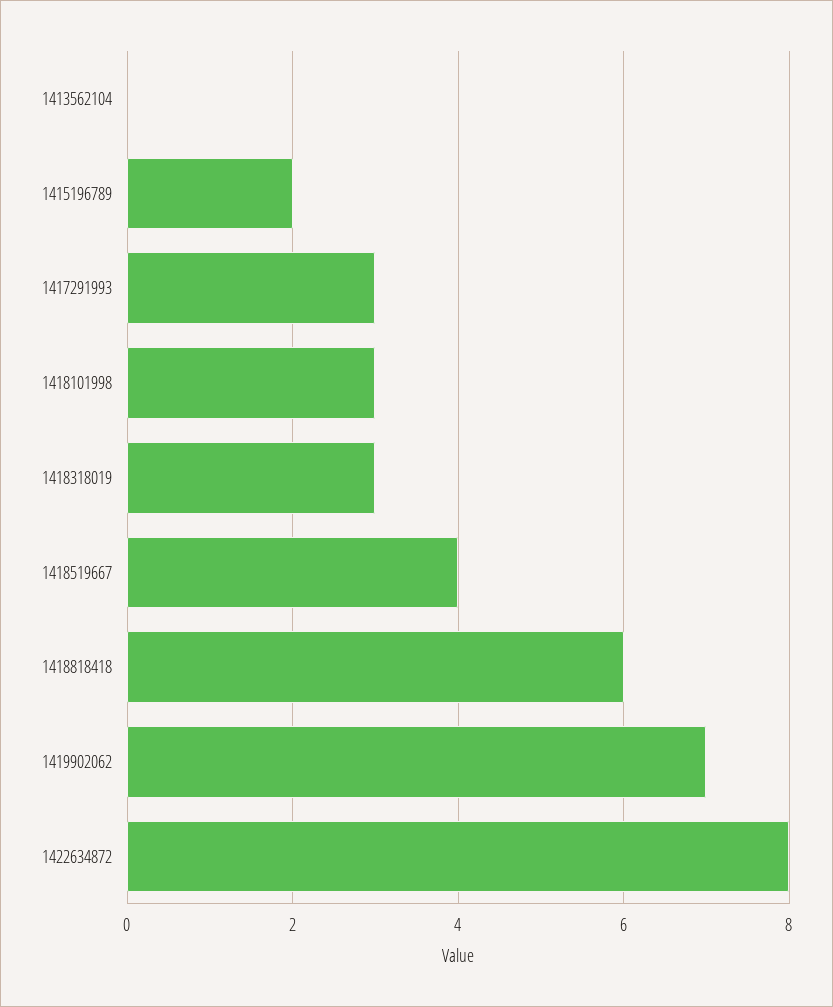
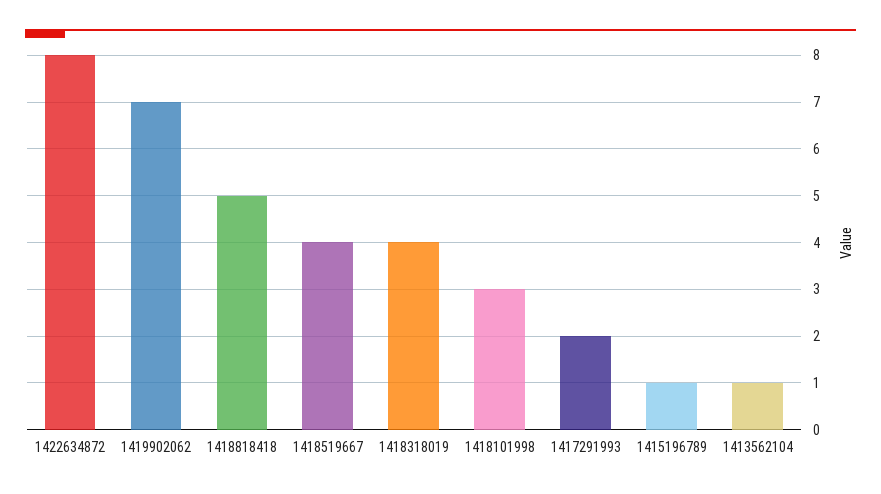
1413562104: 0 -> 1
1415196789: 2 -> 1
1417291993: 3 -> 2
1418318019: 3 -> 4
1418818418: 6 -> 5

